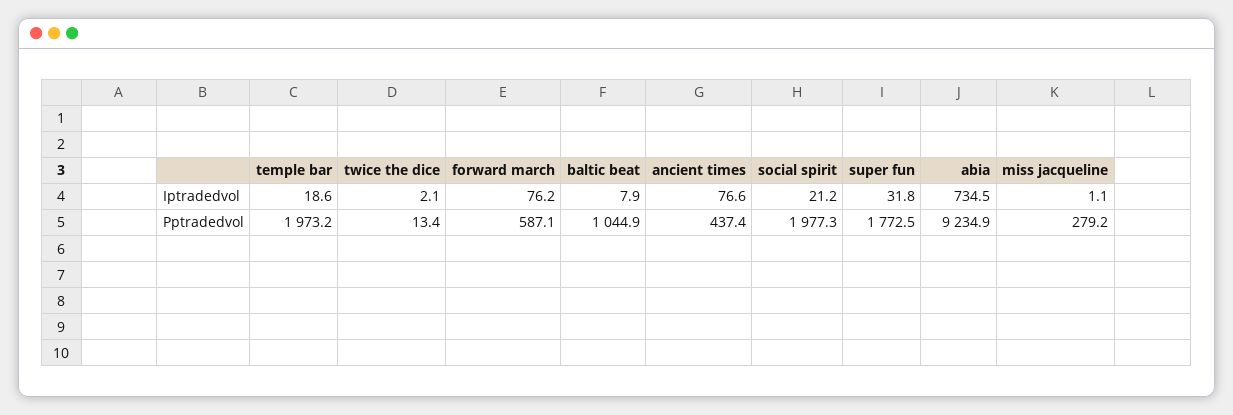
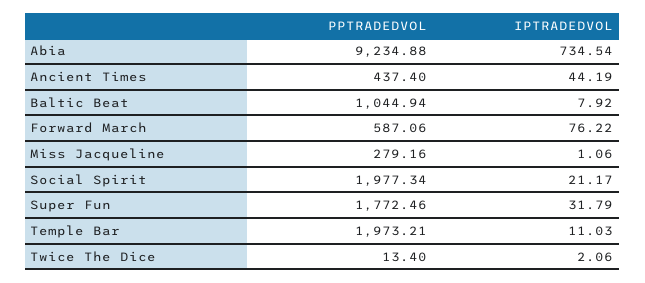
temple bar, Iptradedvol: 18.6 -> 11.03
ancient times, Iptradedvol: 76.6 -> 44.19

